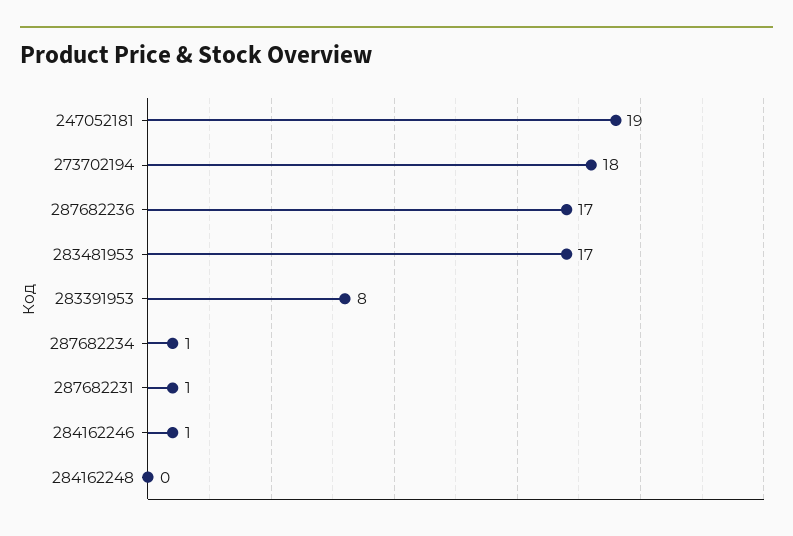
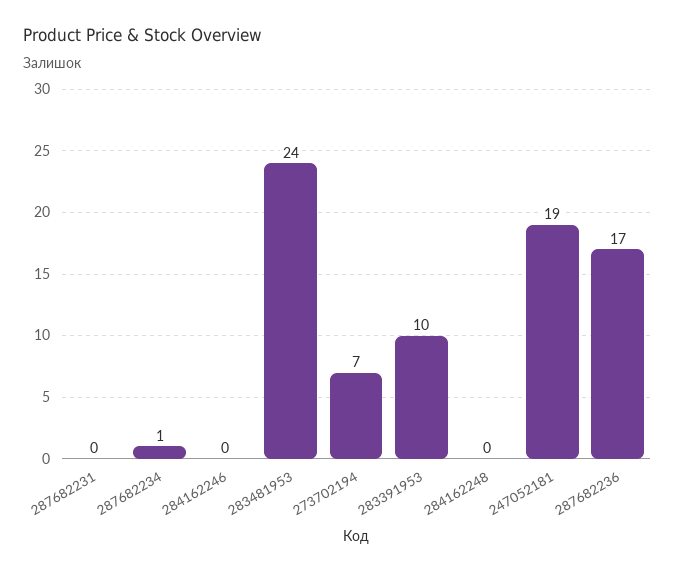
273702194: 18 -> 7
283481953: 17 -> 24
283391953: 8 -> 10
287682231: 1 -> 0
284162246: 1 -> 0

